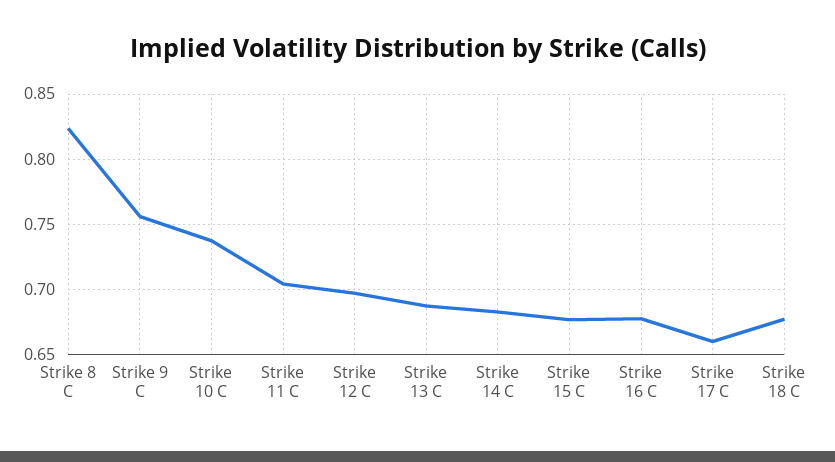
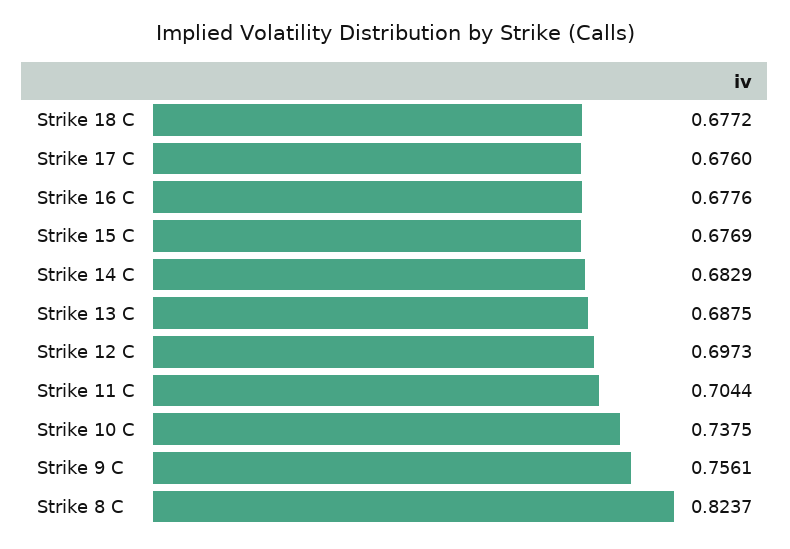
Strike 17 C: 0.66 -> 0.676

